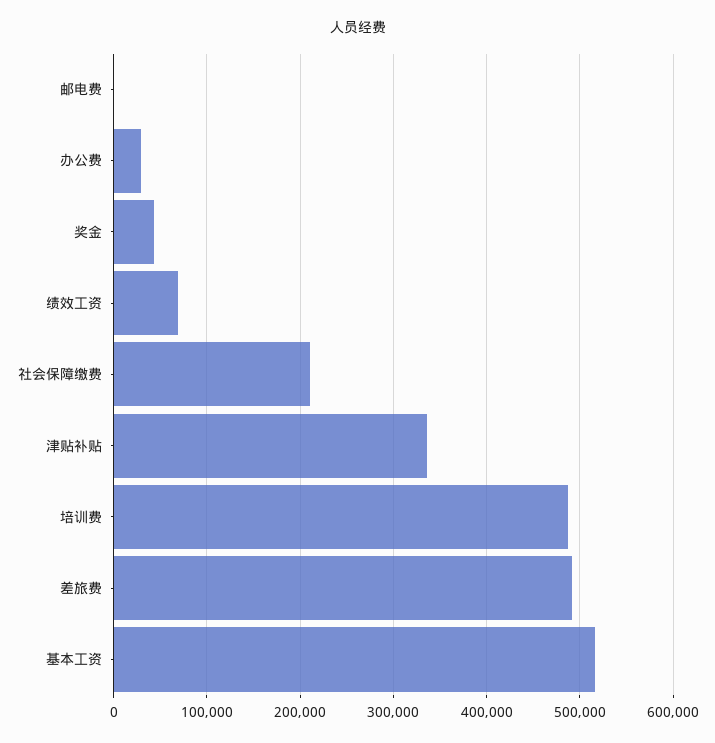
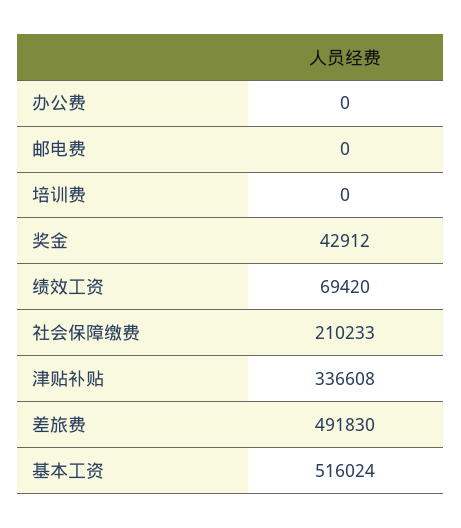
办公费: 30000 -> 0
培训费: 490000 -> 0

